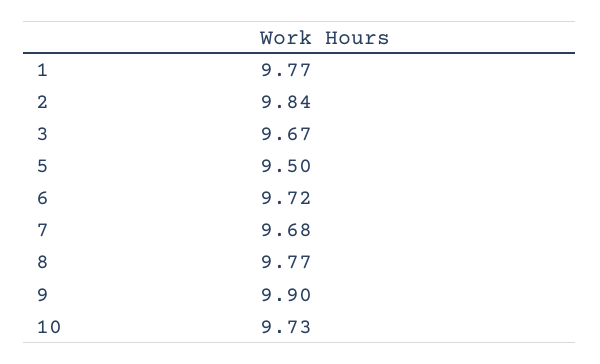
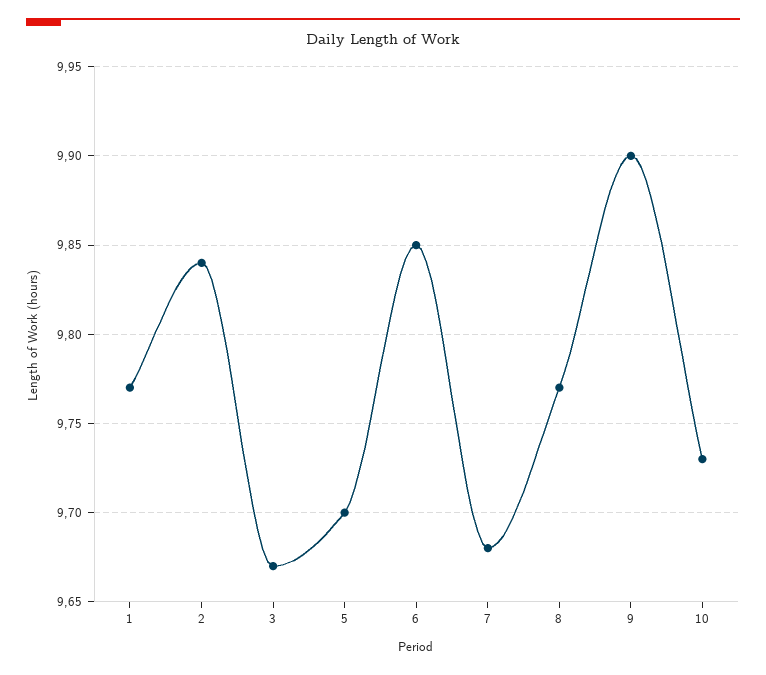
5: 9.5 -> 9.7
6: 9.72 -> 9.85

